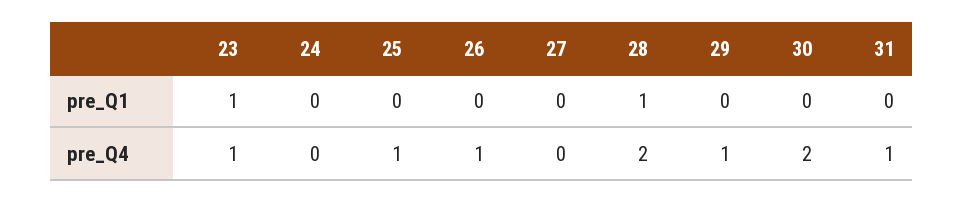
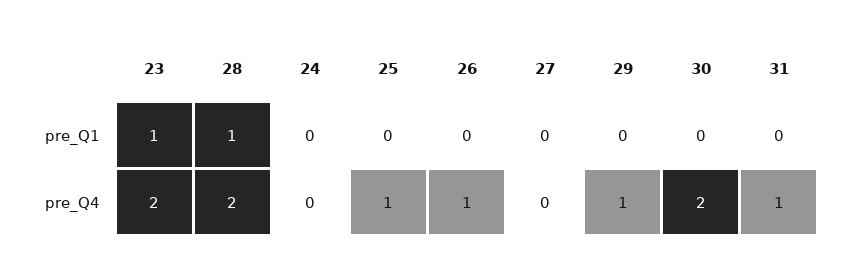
23, pre_Q4: 1 -> 2

